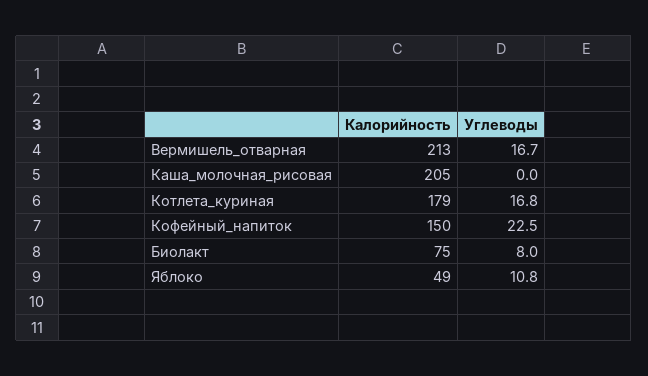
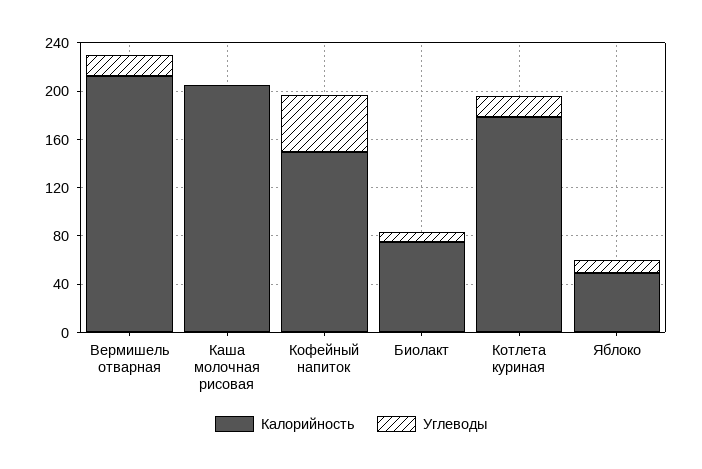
Углеводы, Кофейный_напиток: 22.5 -> 50

